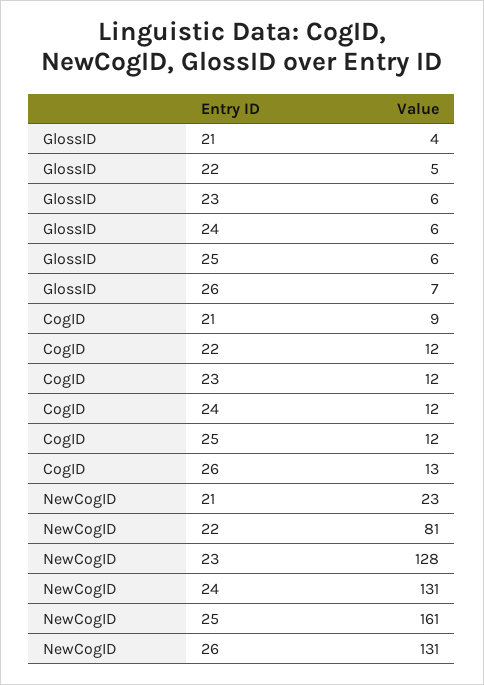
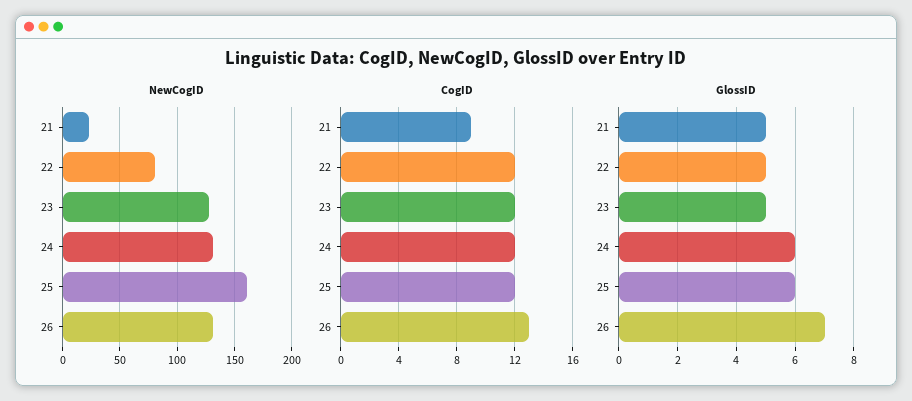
GlossID, 21: 4 -> 5
GlossID, 23: 6 -> 5

